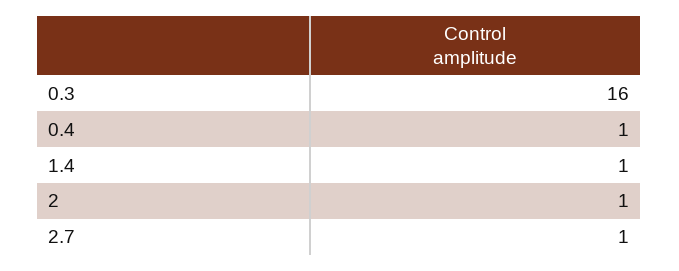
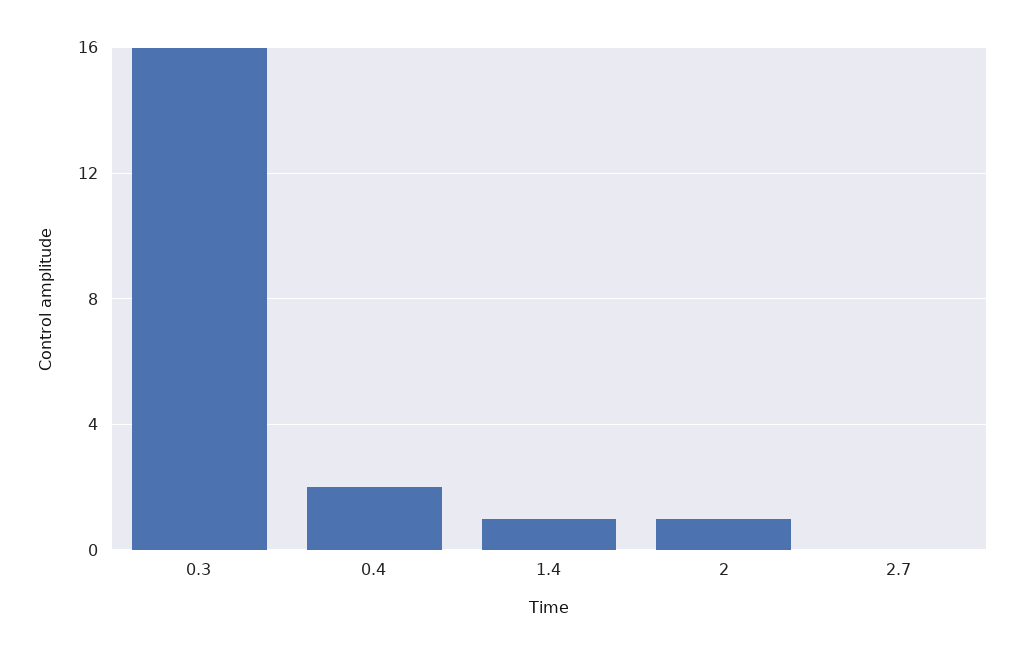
0.4: 1 -> 2
2.7: 1 -> 0

